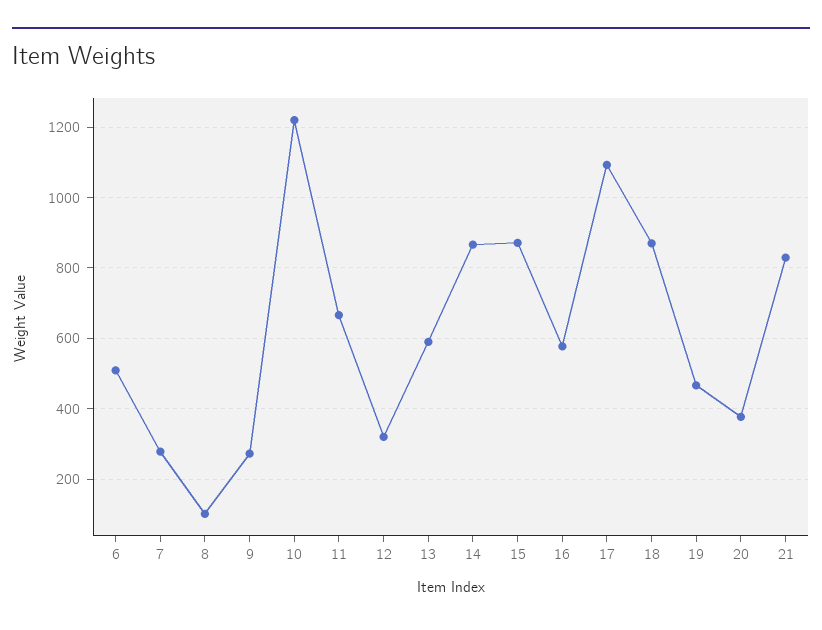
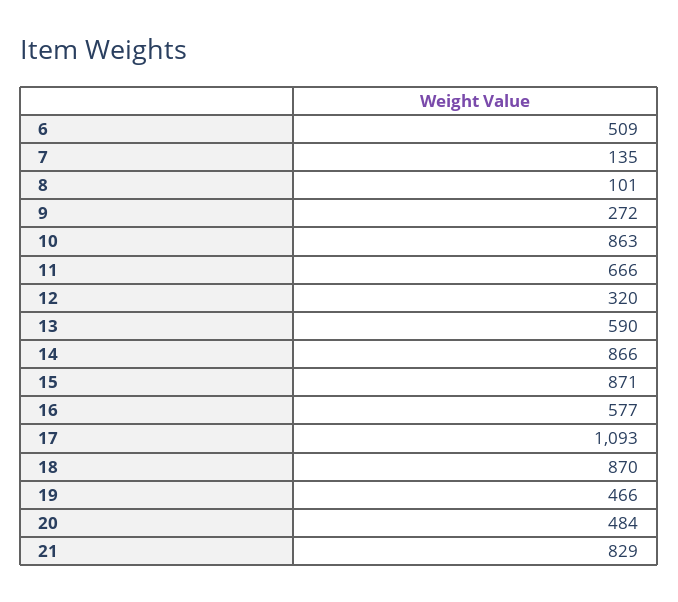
7: 280 -> 135
10: 1220 -> 863
20: 380 -> 484

